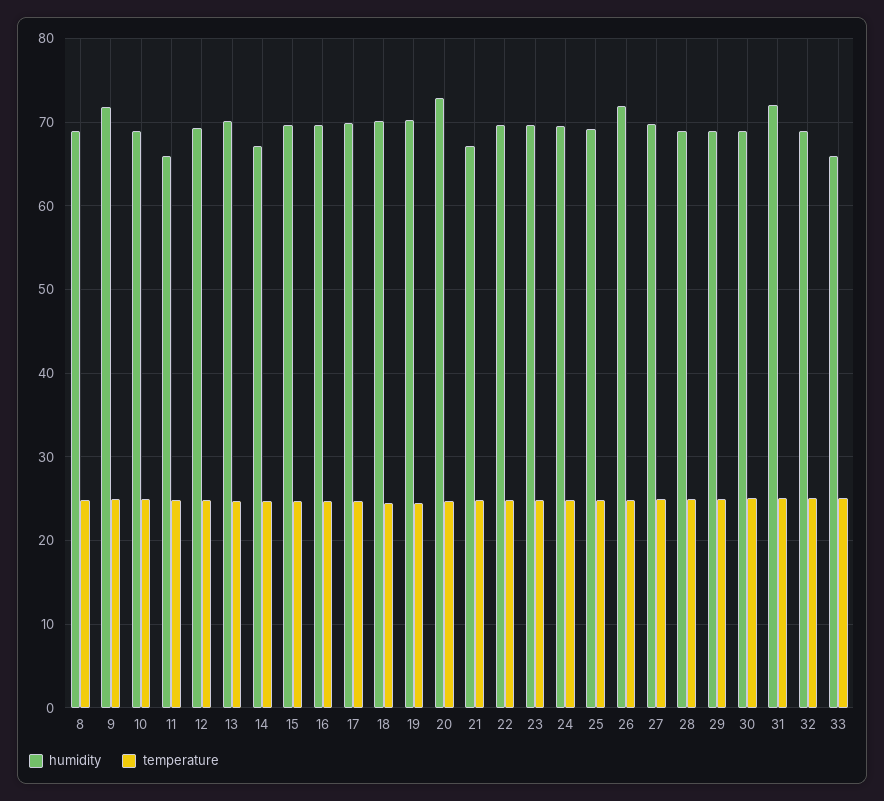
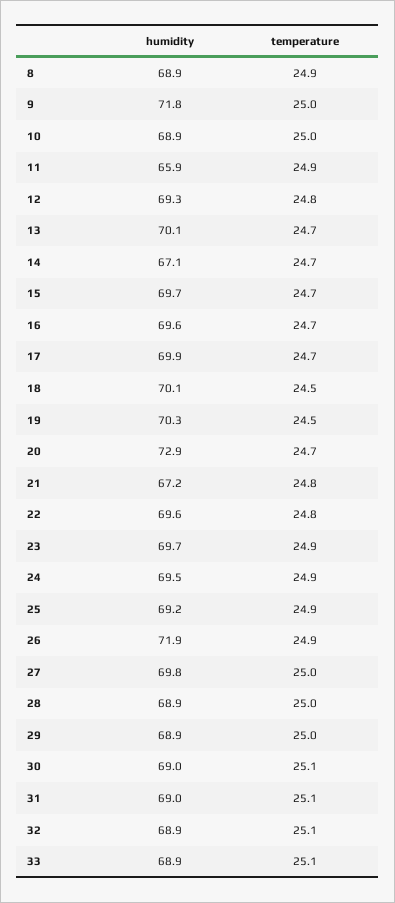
humidity, 31: 72 -> 69
humidity, 33: 66 -> 68.9

